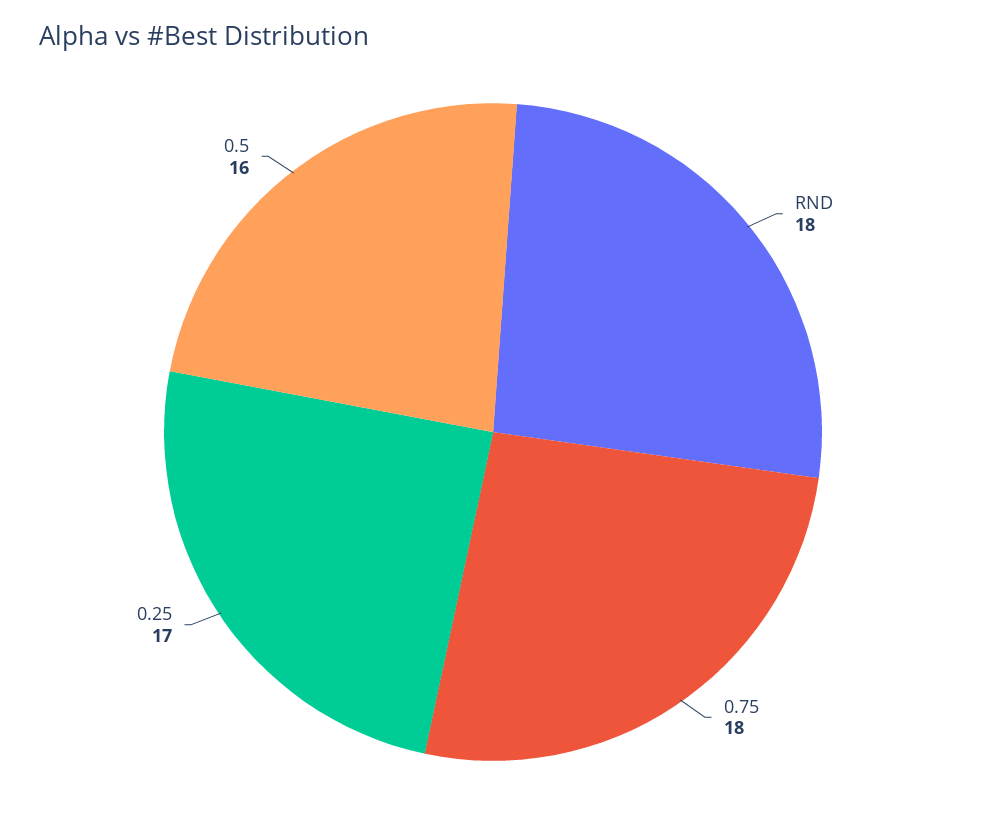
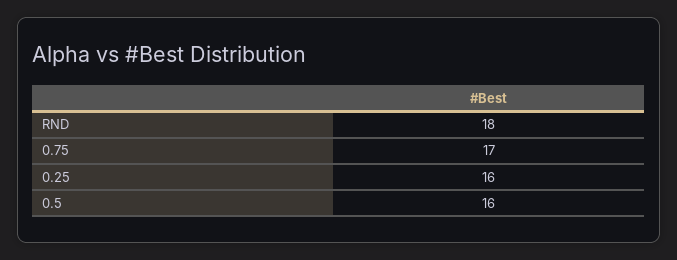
0.75: 18 -> 17
0.25: 17 -> 16

